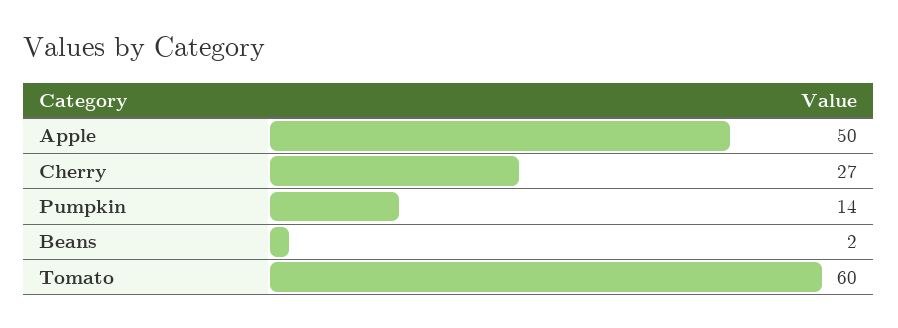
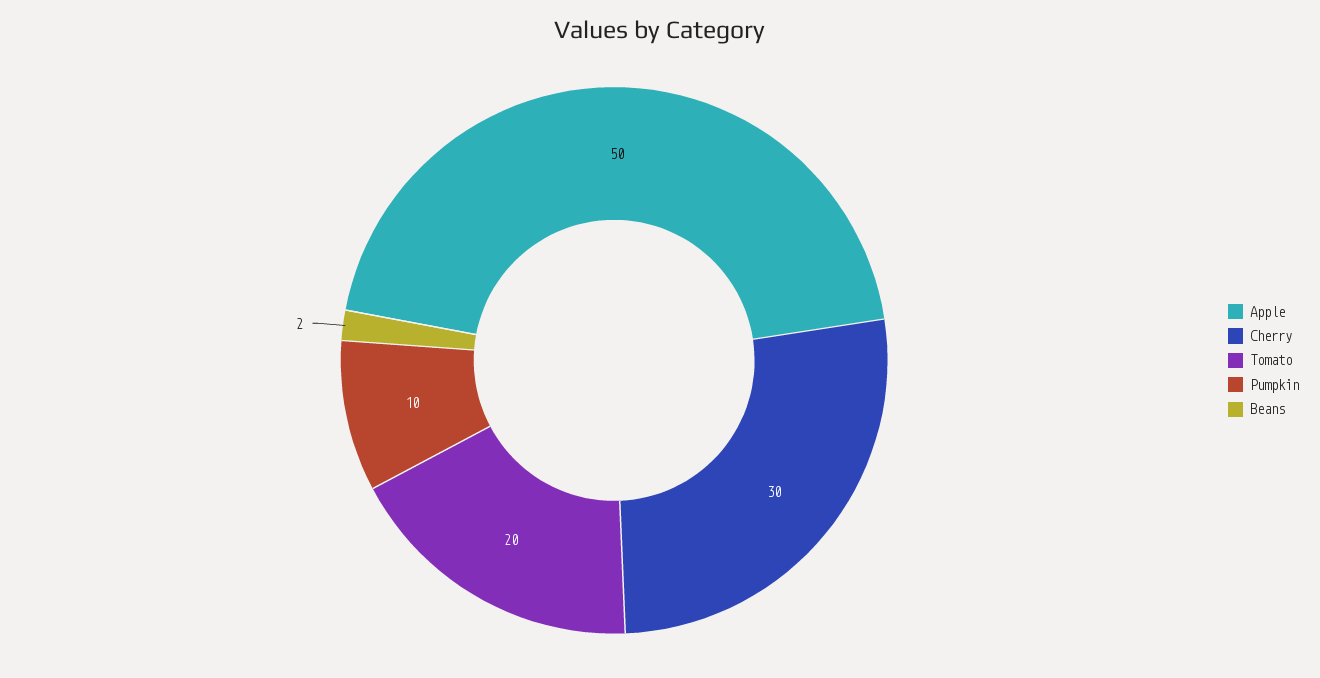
Cherry: 27 -> 30
Pumpkin: 14 -> 10
Tomato: 60 -> 20

